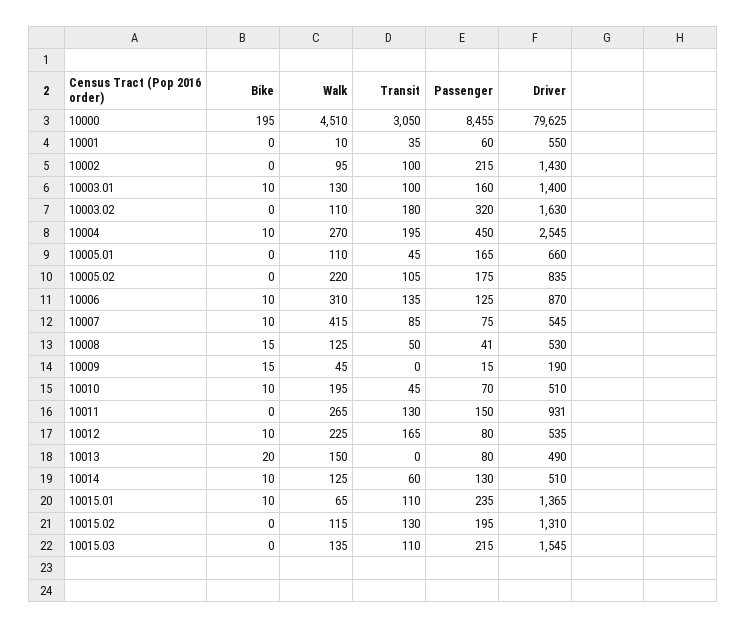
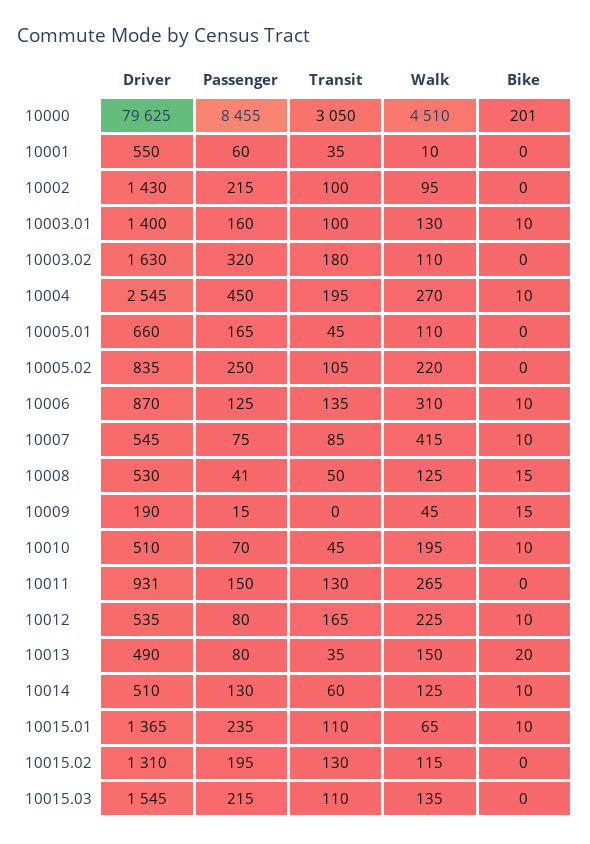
Bike, 10000: 195 -> 201
Passenger, 10005.02: 175 -> 250
Transit, 10013: 0 -> 35

